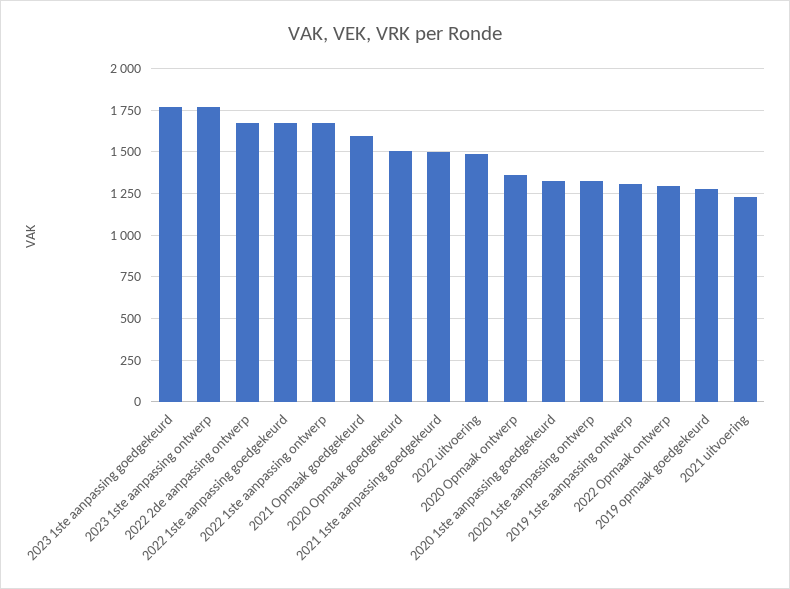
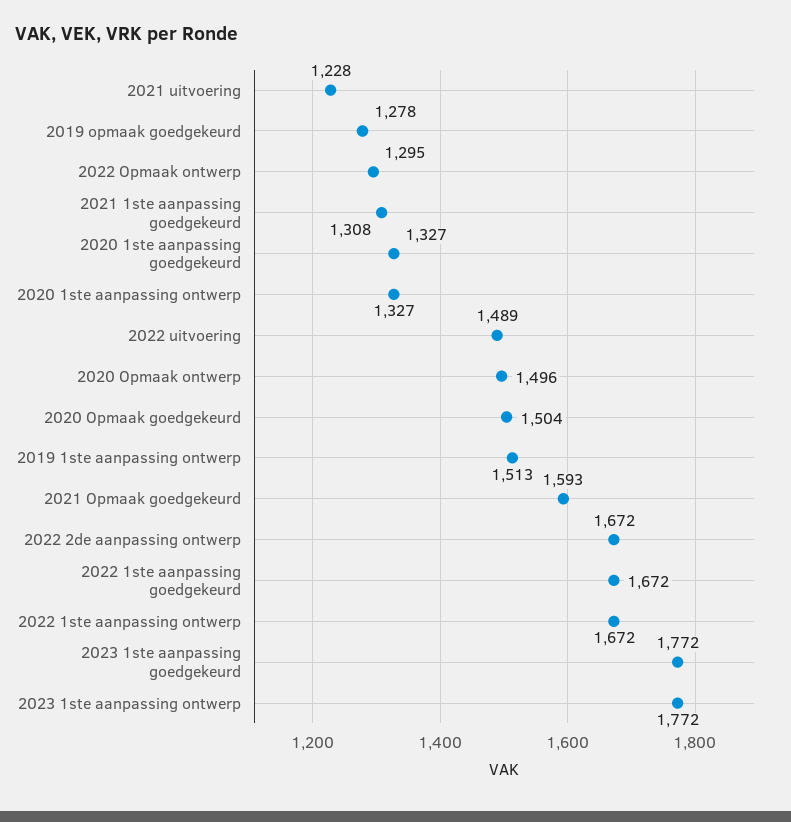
2021 1ste aanpassing goedgekeurd: 1500 -> 1308
2020 Opmaak ontwerp: 1350 -> 1496
2019 1ste aanpassing ontwerp: 1300 -> 1513

